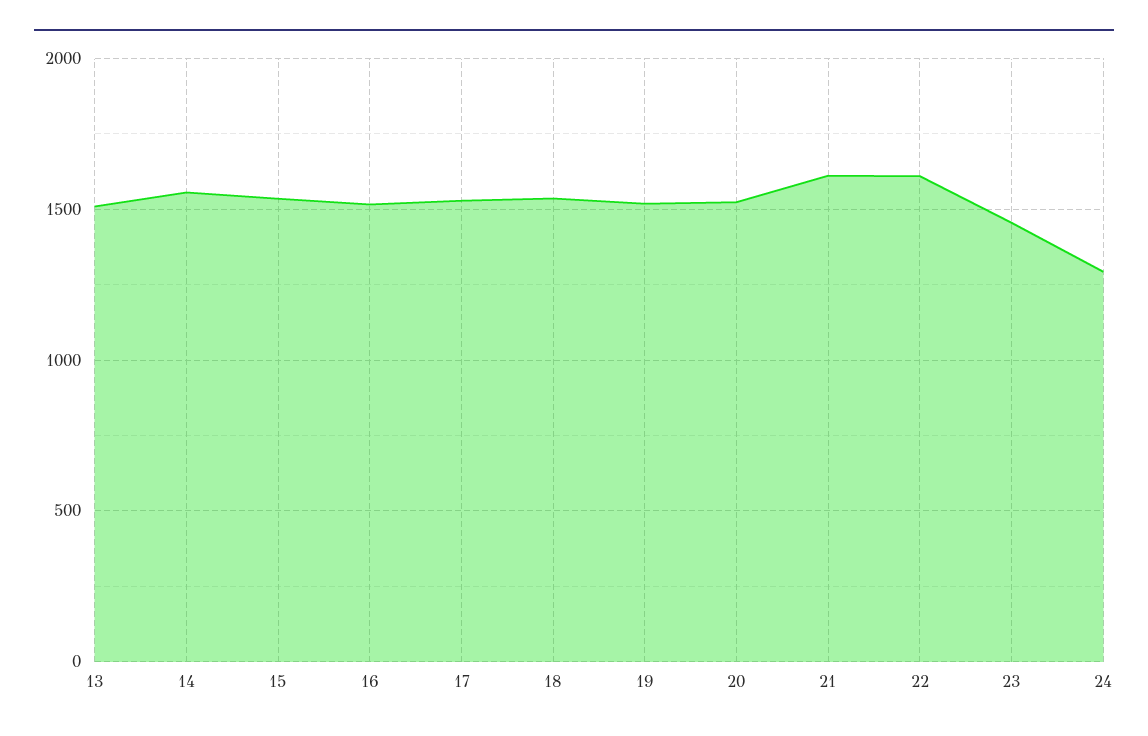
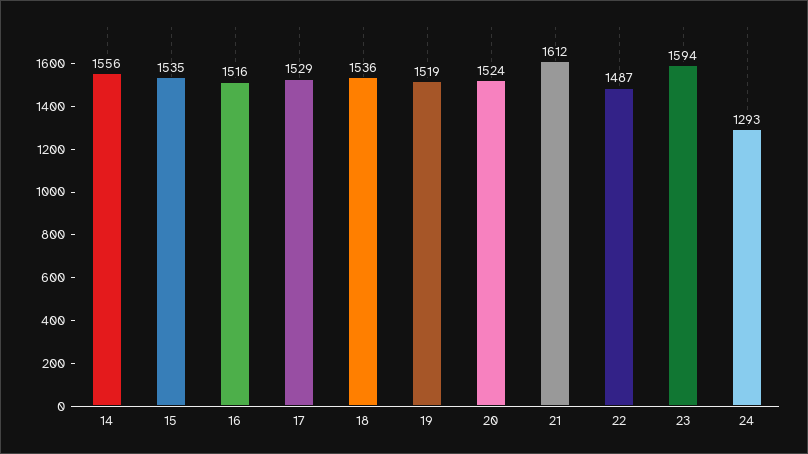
13: 1500 -> none
22: 1600 -> 1487
23: 1450 -> 1594

